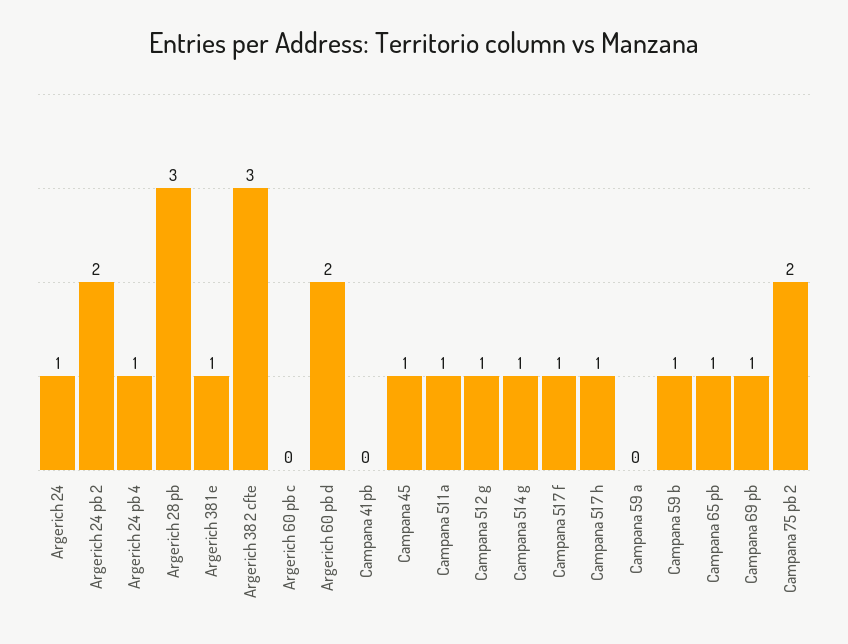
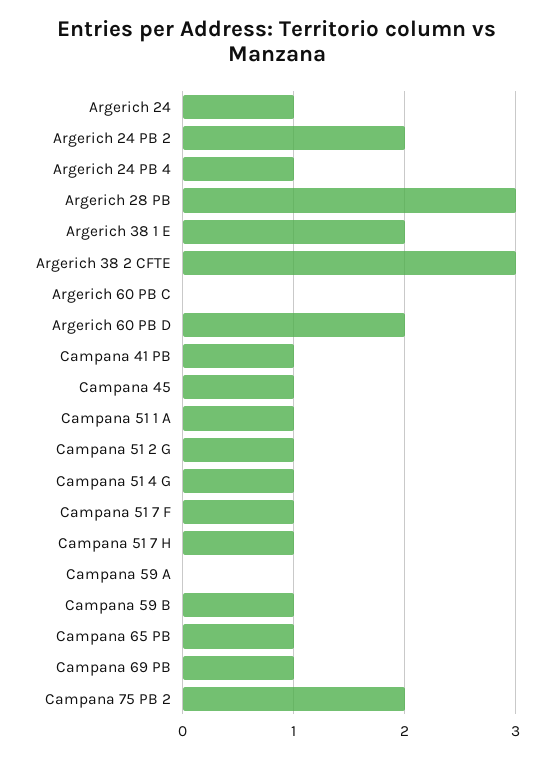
Argerich 38 1 e: 1 -> 2
Campana 41 pb: 0 -> 1

